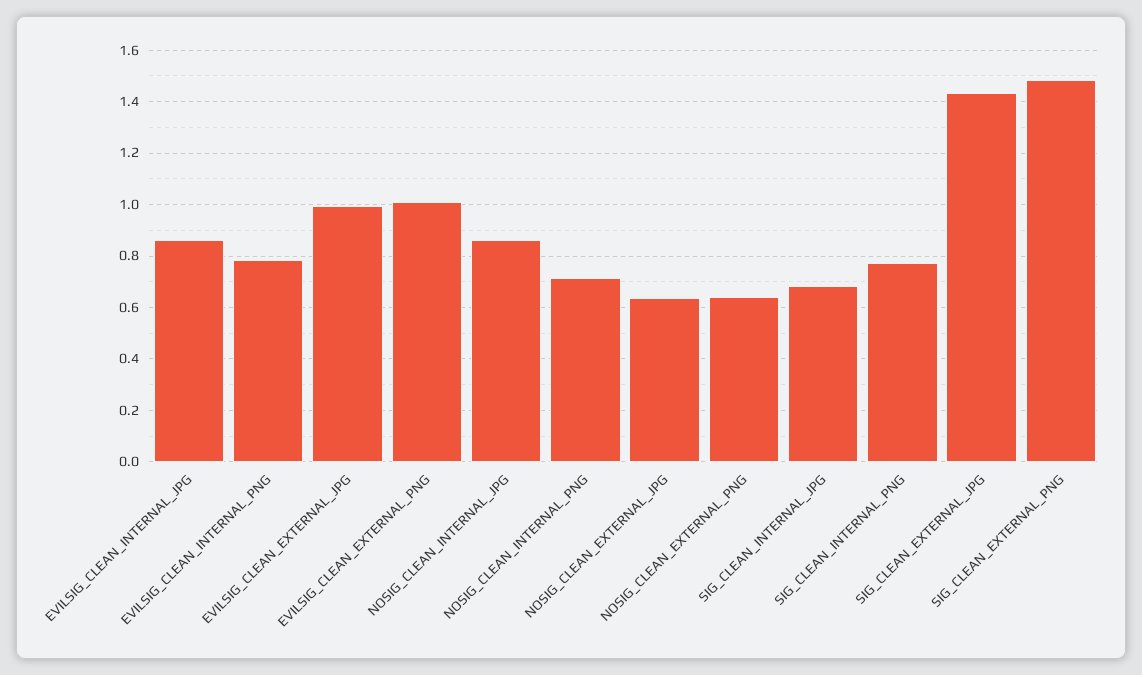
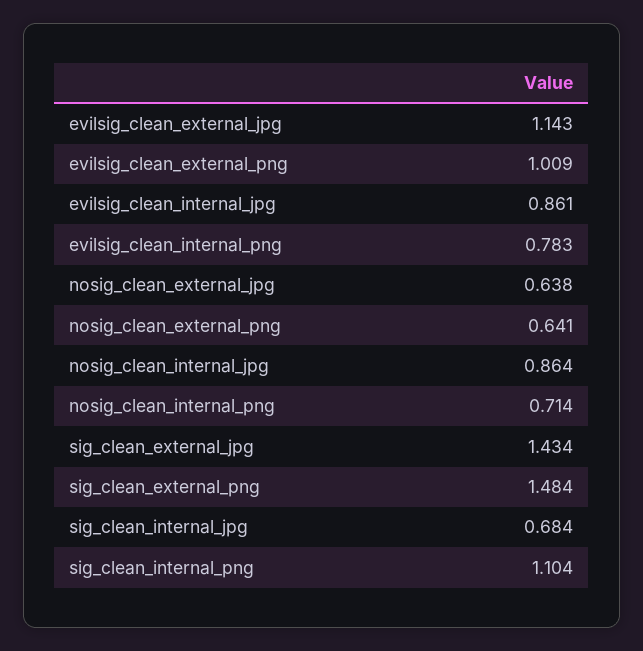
EVILSIG_CLEAN_EXTERNAL_JPG: 1 -> 1.143
SIG_CLEAN_INTERNAL_PNG: 0.775 -> 1.104

